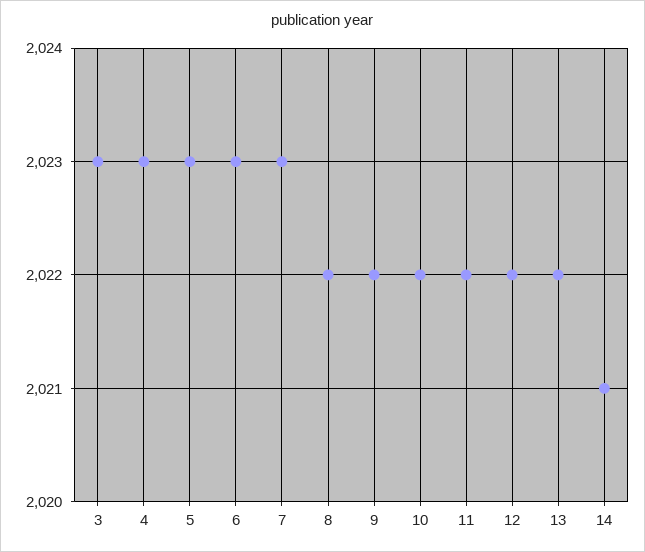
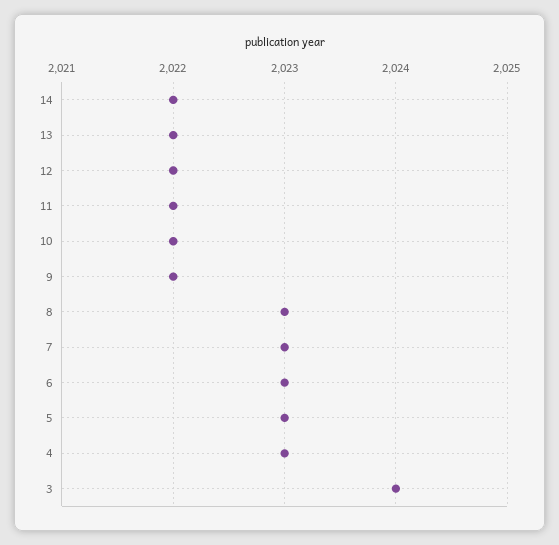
3: 2023 -> 2024
8: 2022 -> 2023
14: 2021 -> 2022

